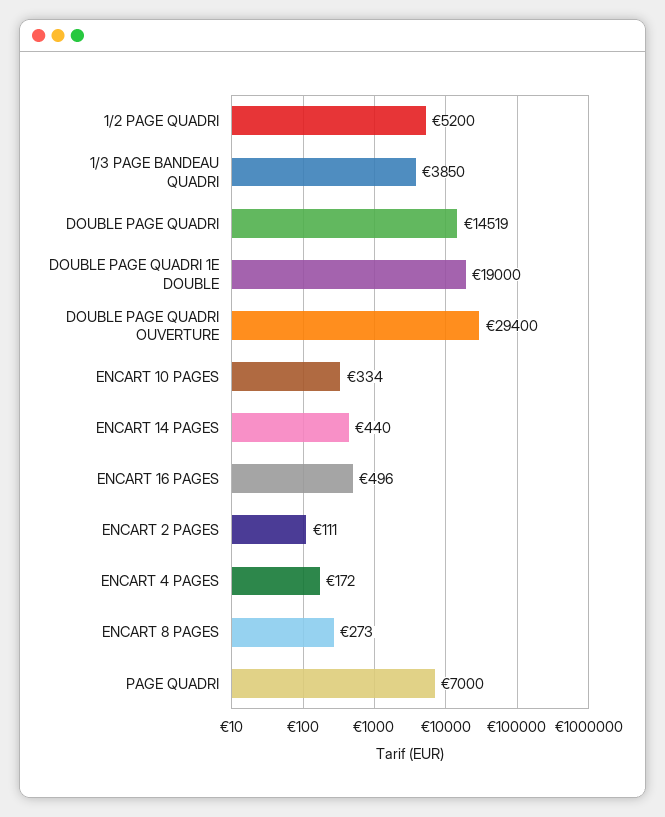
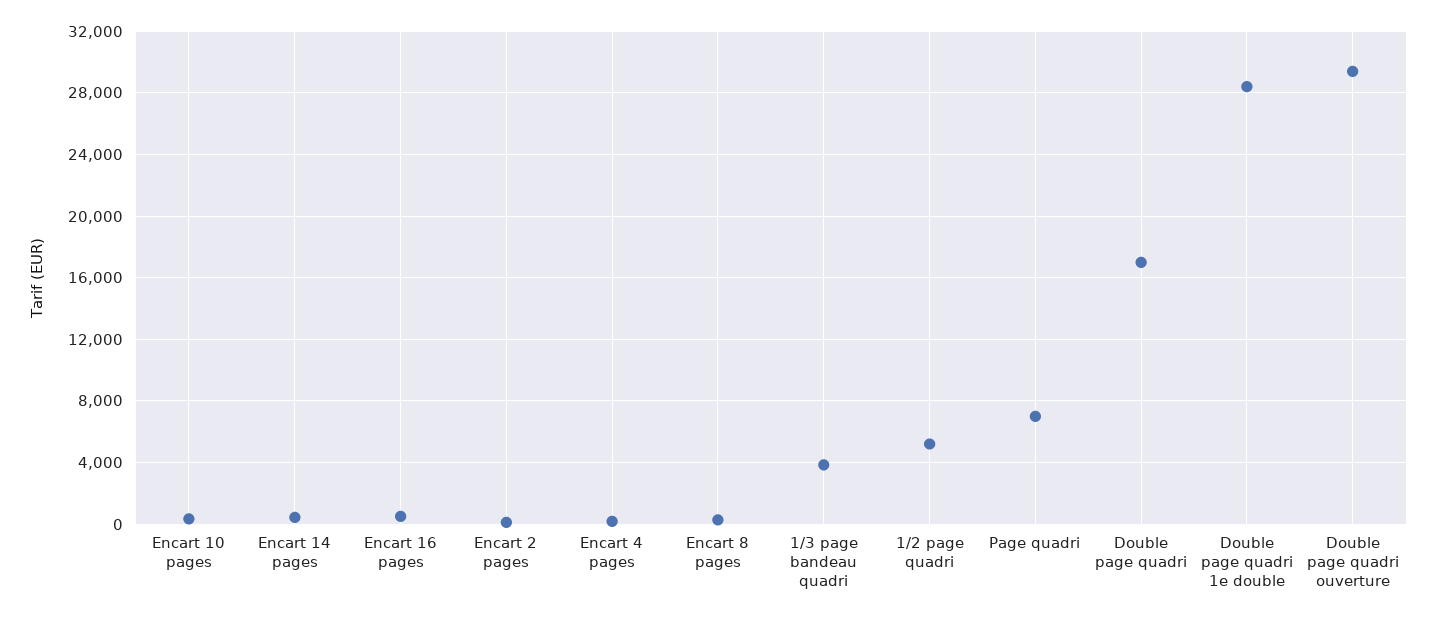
DOUBLE PAGE QUADRI: 14519 -> 17000
DOUBLE PAGE QUADRI 1E DOUBLE: 19000 -> 28500

